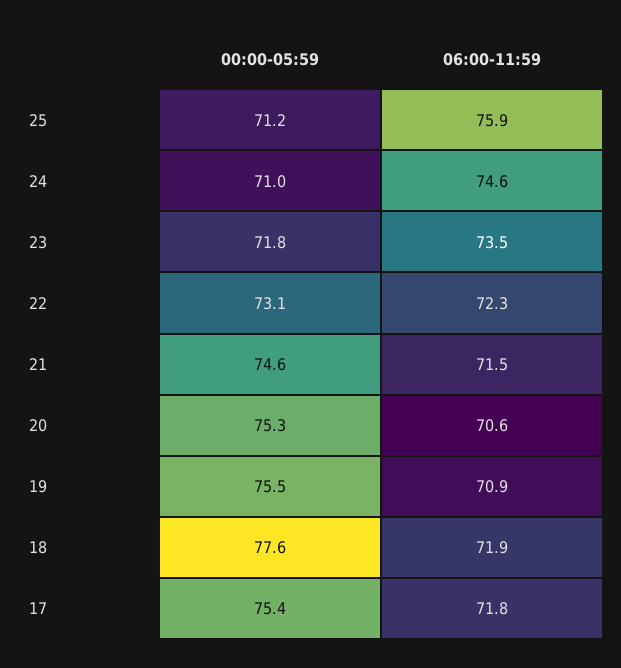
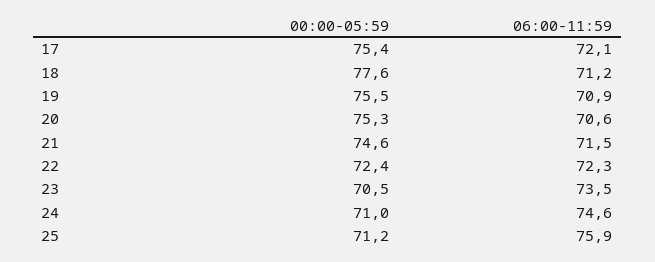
00:00-05:59, 23: 71.8 -> 70.5
00:00-05:59, 22: 73.1 -> 72.4
06:00-11:59, 18: 71.9 -> 71.2
06:00-11:59, 17: 71.8 -> 72.1

